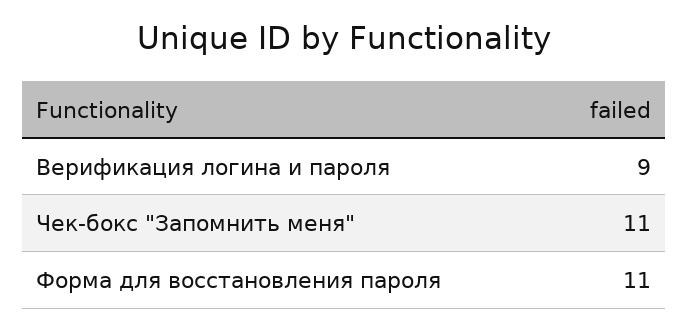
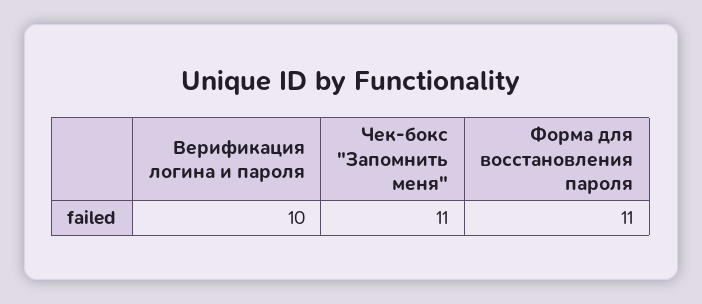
Верификация логина и пароля: 9 -> 10

